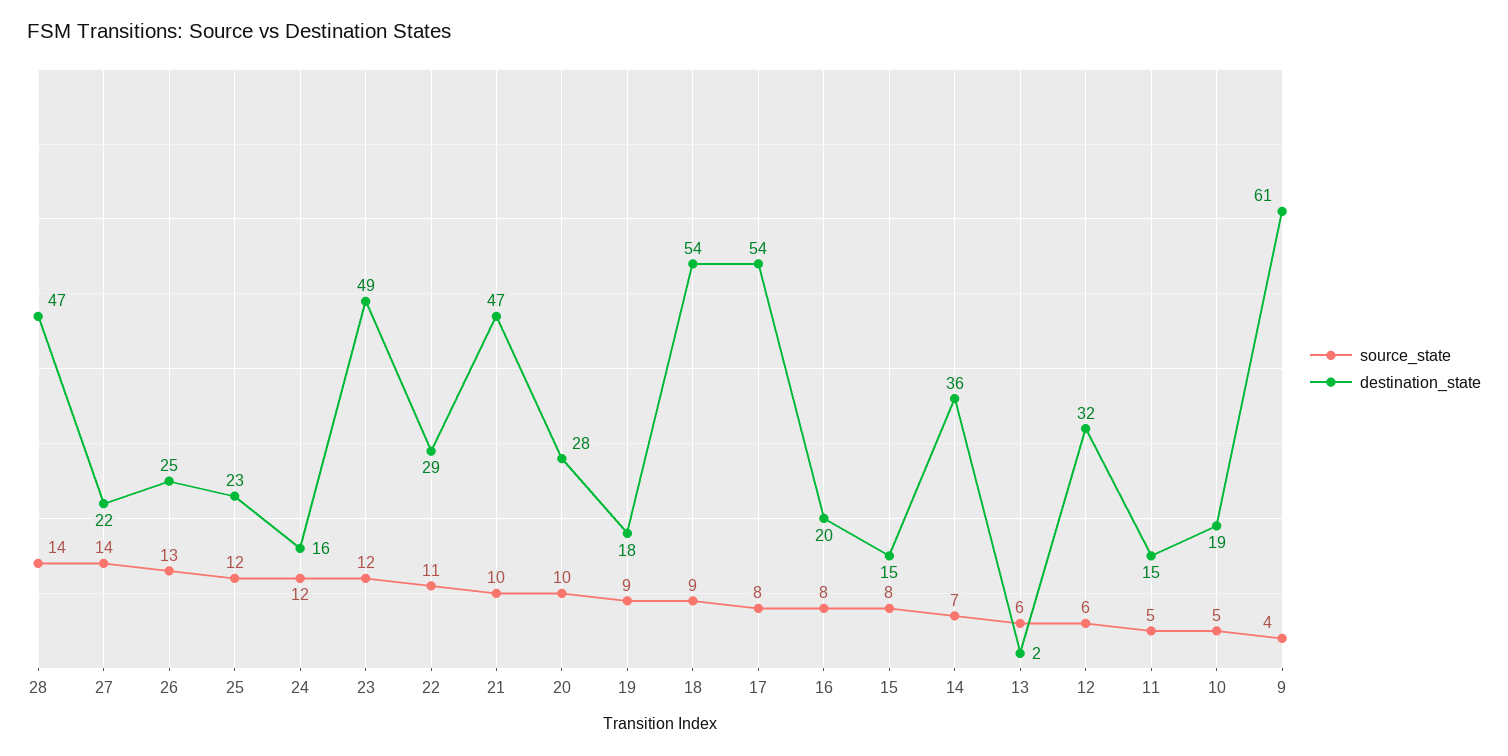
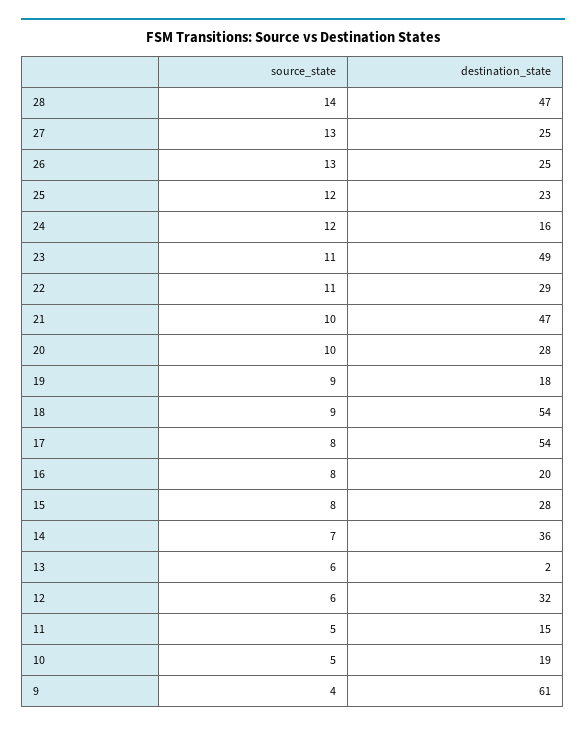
source_state, 27: 14 -> 13
destination_state, 27: 22 -> 25
source_state, 23: 12 -> 11
destination_state, 15: 15 -> 28

